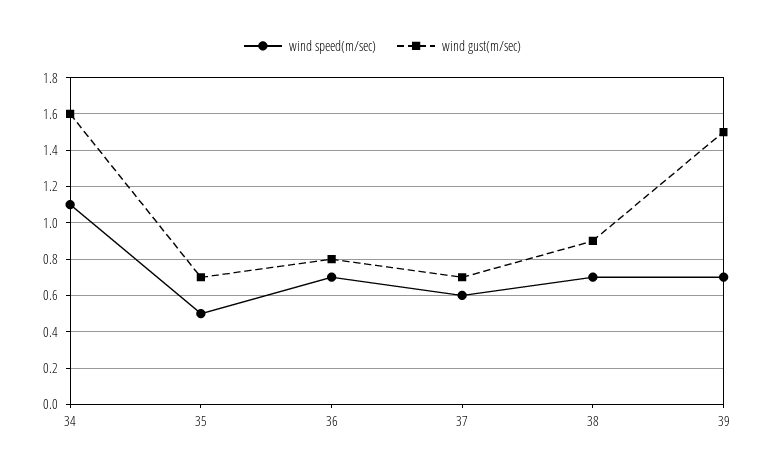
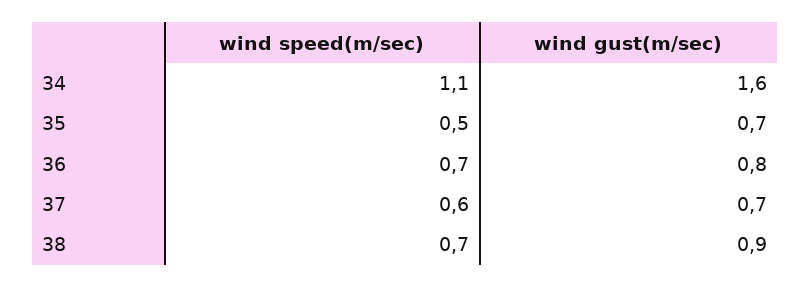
wind speed(m/sec), 39: 0.7 -> none
wind gust(m/sec), 39: 1.5 -> none

